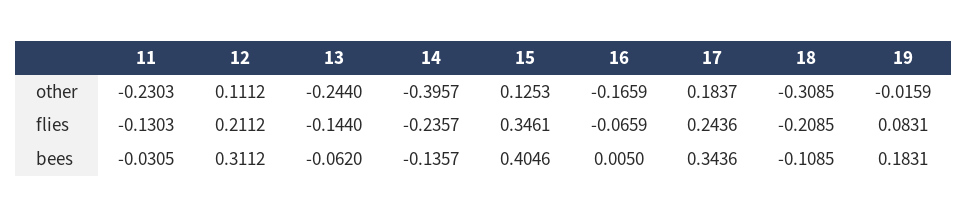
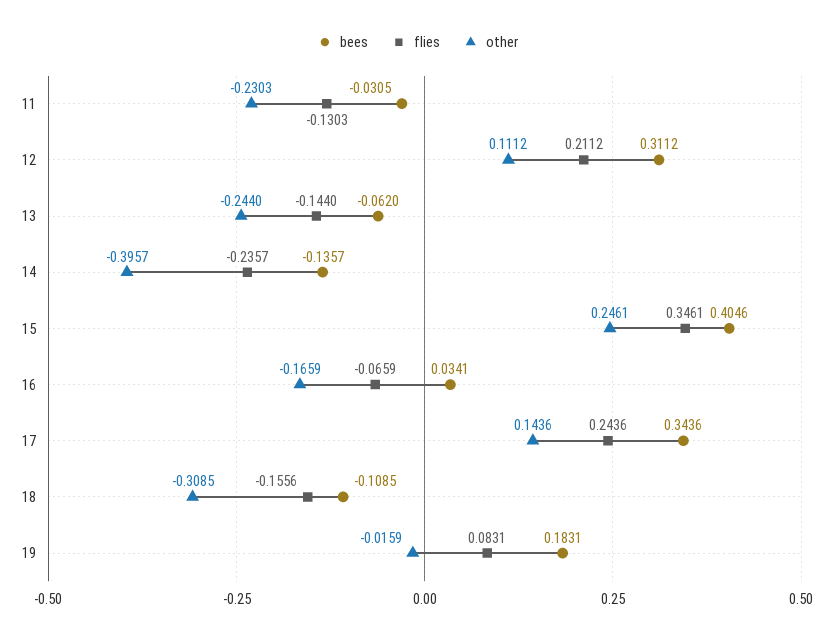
other, 15: 0.1253 -> 0.2461
other, 17: 0.1837 -> 0.1436
flies, 18: -0.2085 -> -0.1556
bees, 16: 0.005 -> 0.0341

